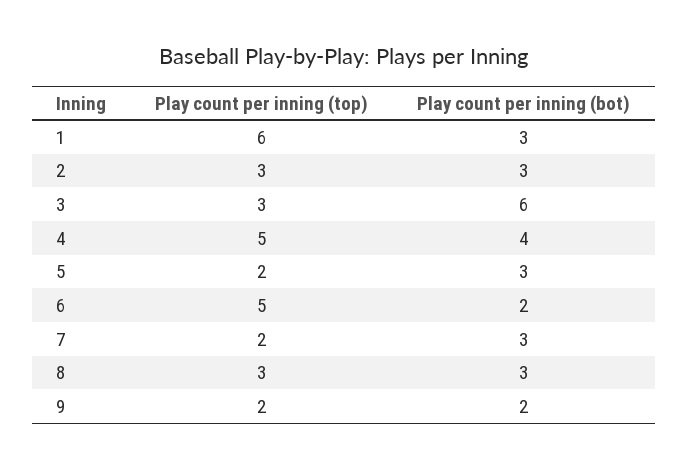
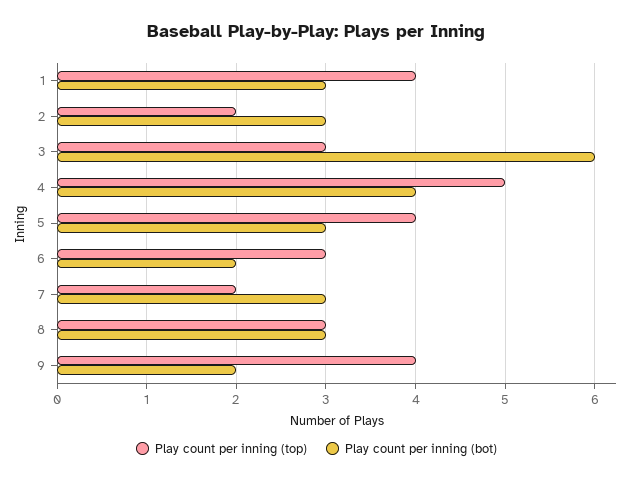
Play count per inning (top), 1: 6 -> 4
Play count per inning (top), 2: 3 -> 2
Play count per inning (top), 5: 2 -> 4
Play count per inning (top), 6: 5 -> 3
Play count per inning (top), 9: 2 -> 4

